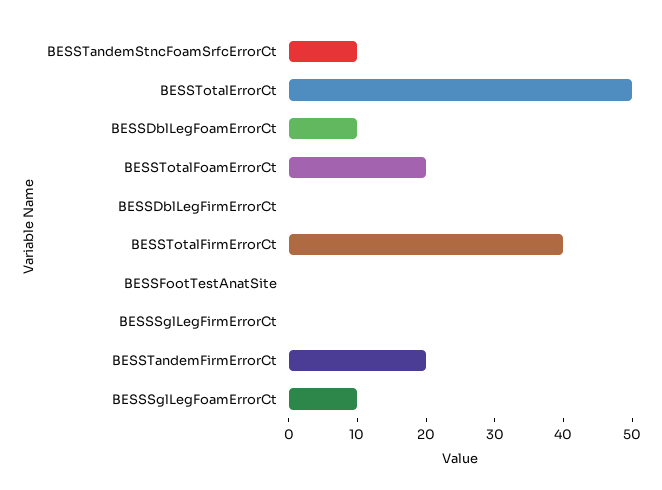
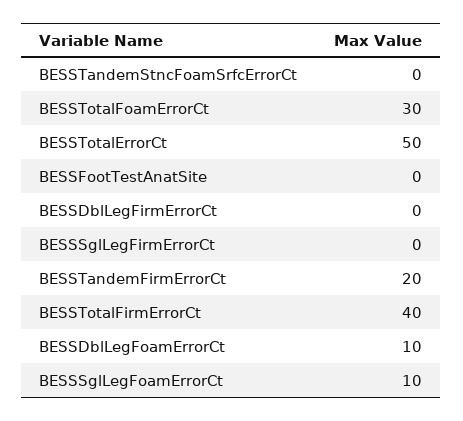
BESSTandemStncFoamSrfcErrorCt: 10 -> 0
BESSTotalFoamErrorCt: 20 -> 30

